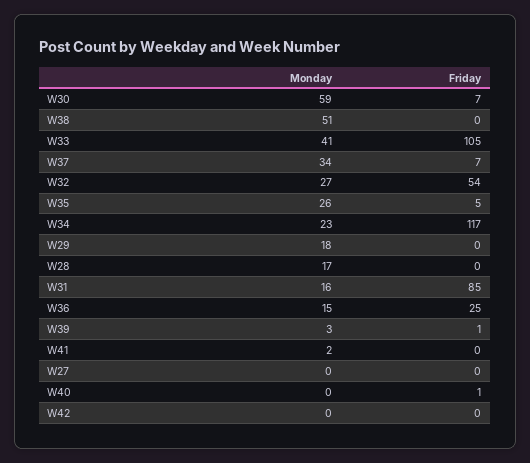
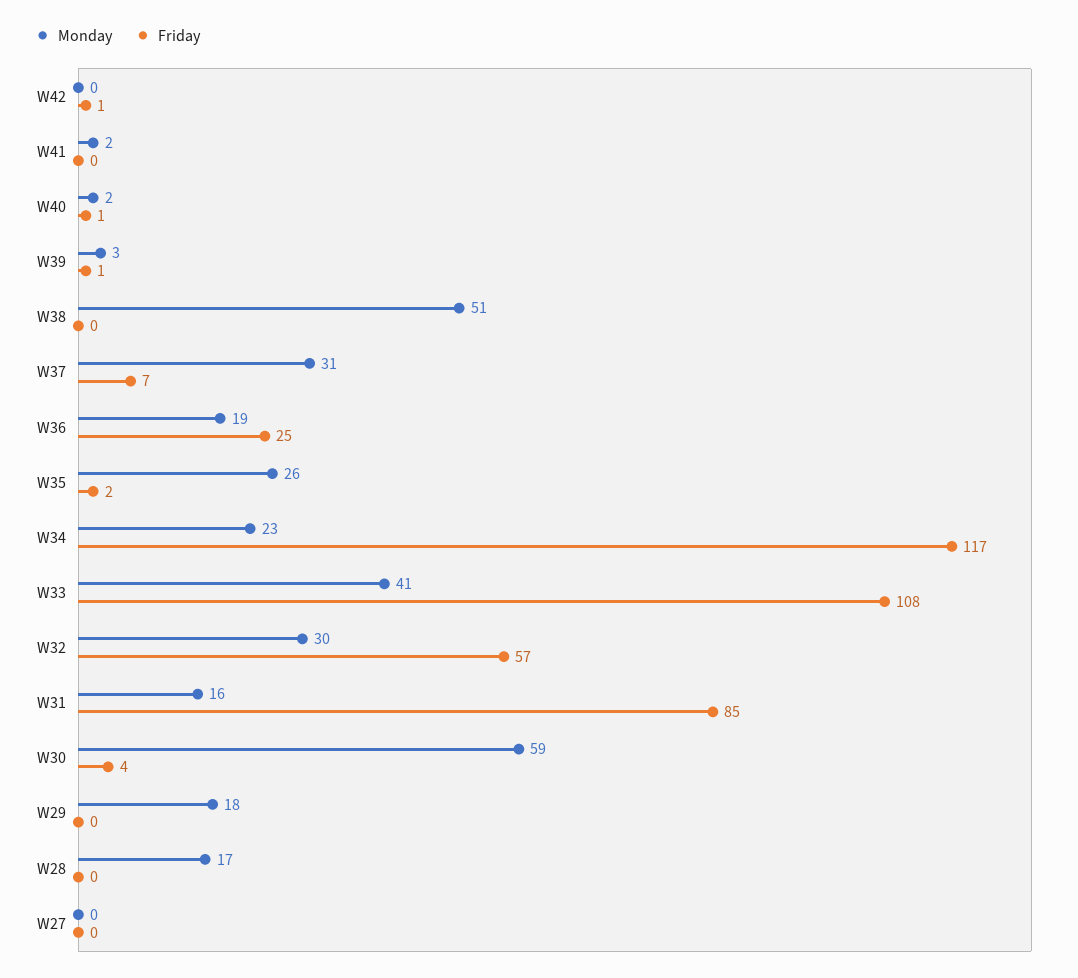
Friday, W30: 7 -> 4
Friday, W33: 105 -> 108
Monday, W37: 34 -> 31
Monday, W32: 27 -> 30
Friday, W32: 54 -> 57
Friday, W35: 5 -> 2
Monday, W36: 15 -> 19
Monday, W40: 0 -> 2
Friday, W42: 0 -> 1

